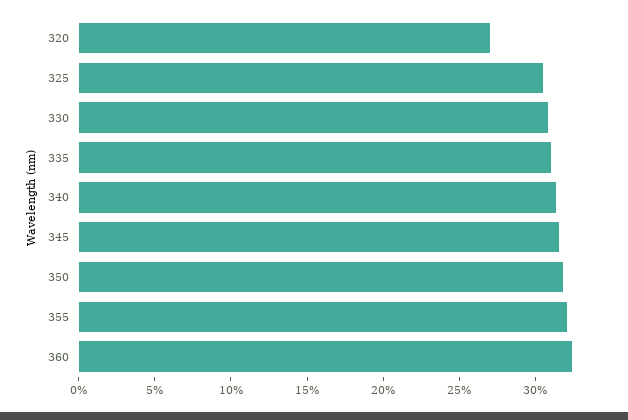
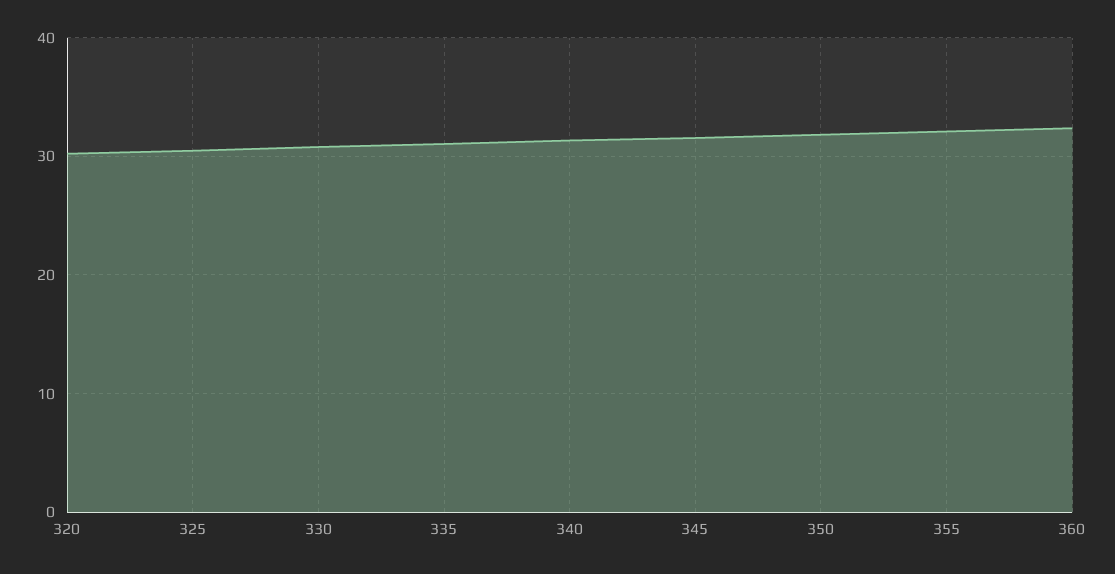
320: 27 -> 30

